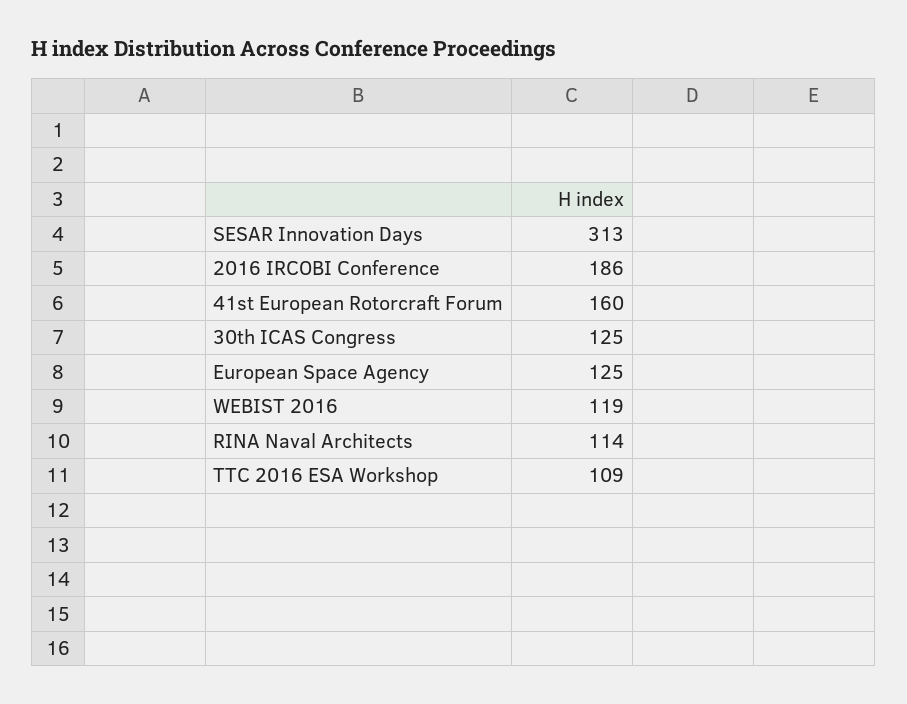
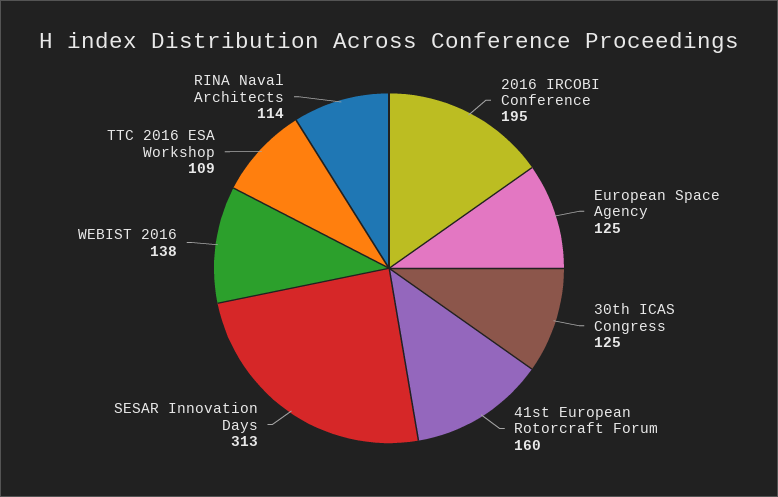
2016 IRCOBI Conference: 186 -> 195
WEBIST 2016: 119 -> 138

